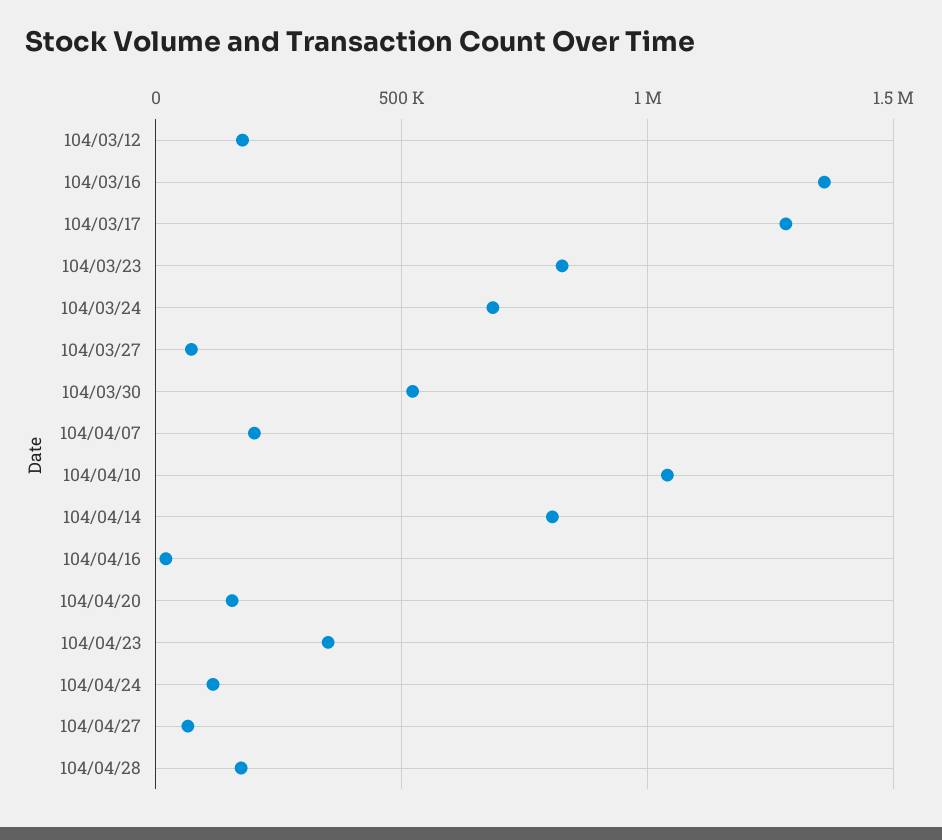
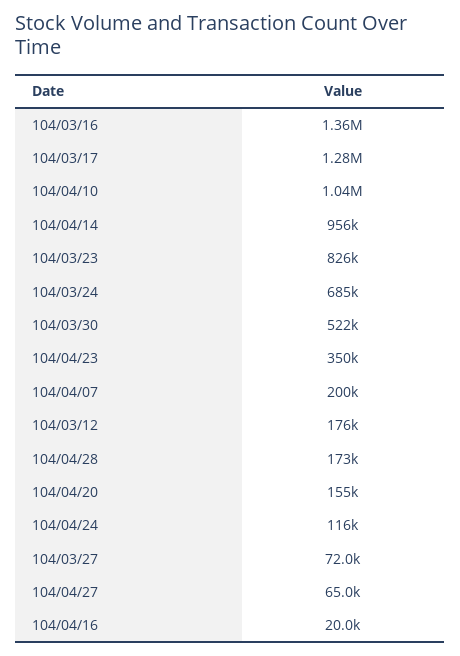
104/04/14: 800000 -> 956000

